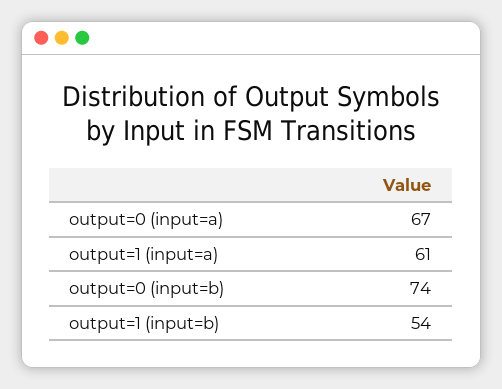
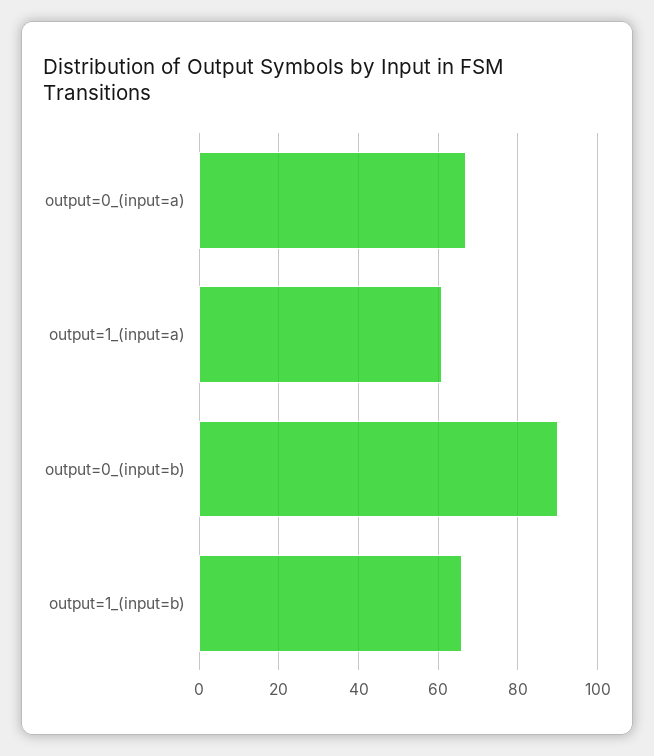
output=0 (input=b): 74 -> 90
output=1 (input=b): 54 -> 65

